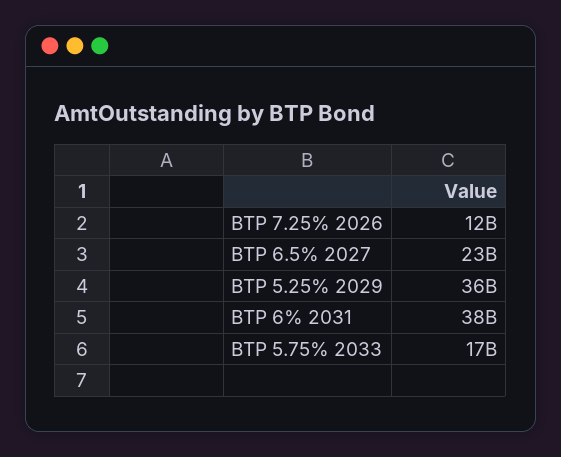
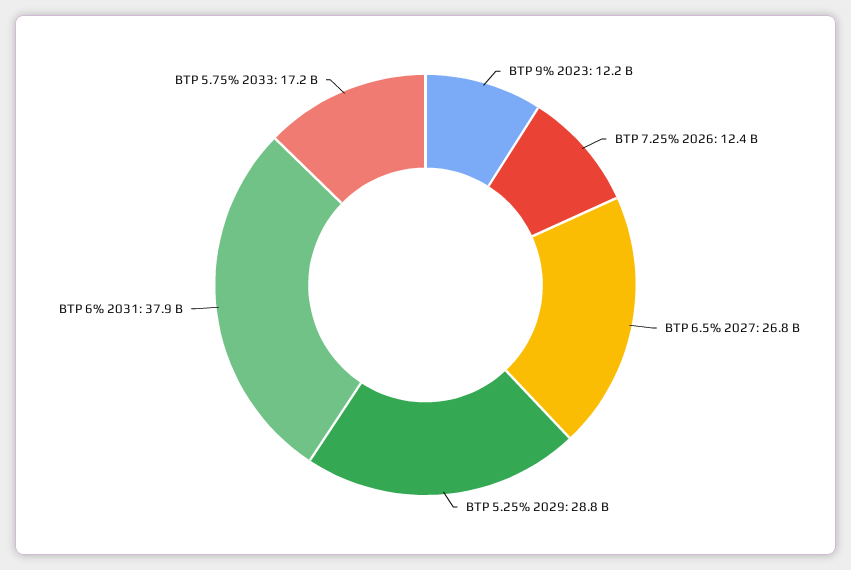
BTP 6.5% 2027: 23000000000 -> 26800000000
BTP 5.25% 2029: 36000000000 -> 28800000000
BTP 9% 2023: none -> 12200000000

